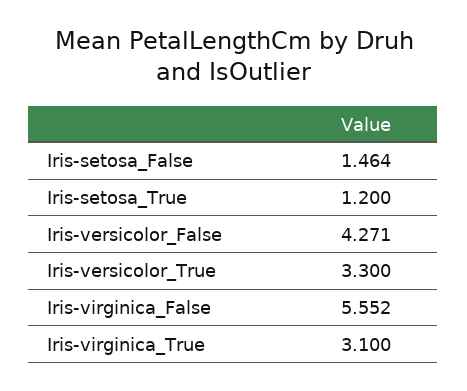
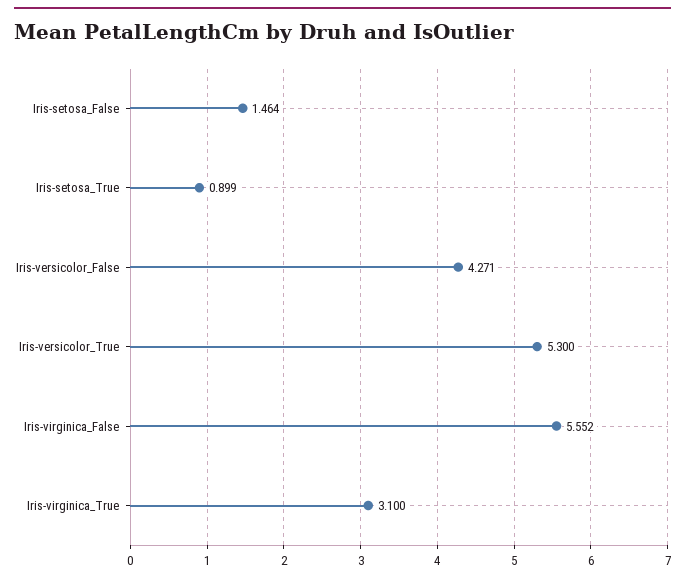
Iris-setosa_True: 1.2 -> 0.899
Iris-versicolor_True: 3.3 -> 5.3

